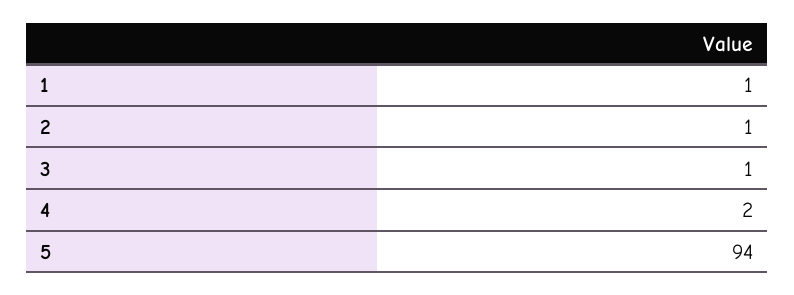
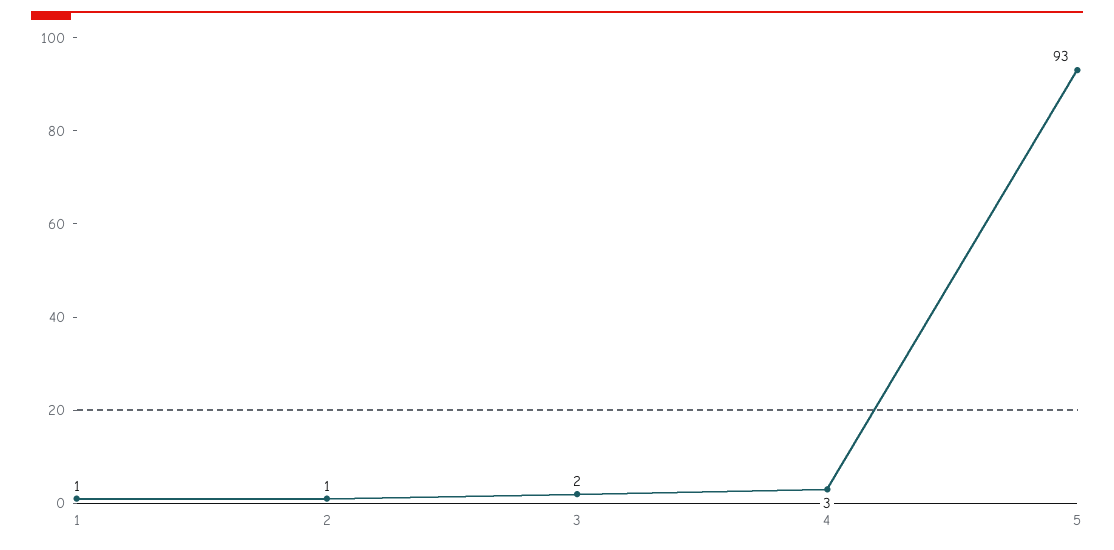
3: 1 -> 2
4: 2 -> 3
5: 94 -> 93

